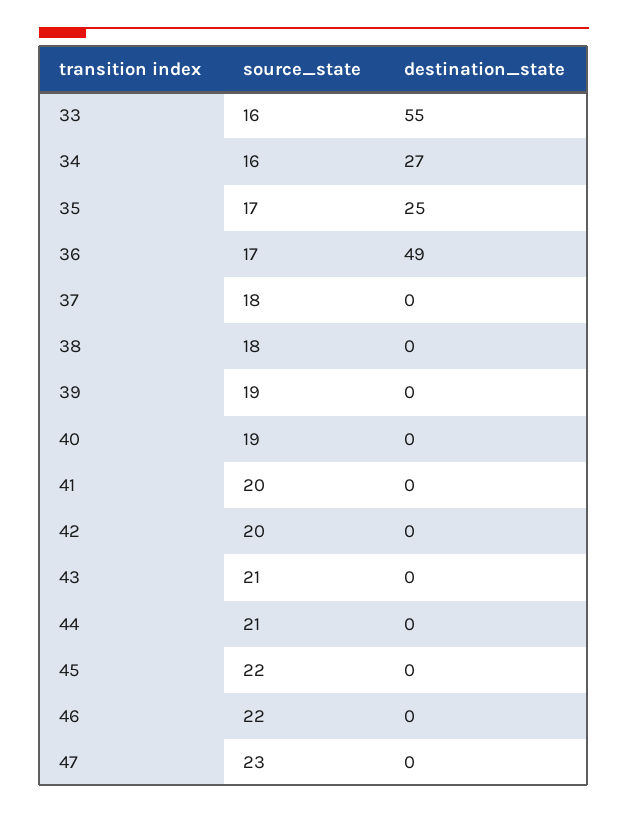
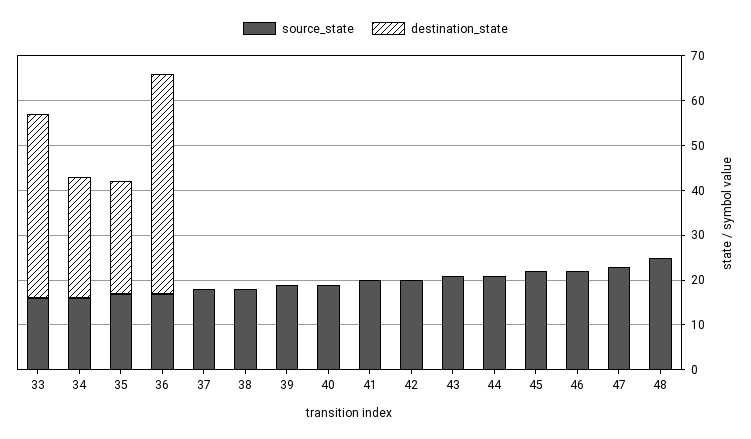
destination_state, 33: 55 -> 40
source_state, 48: none -> 25
destination_state, 48: none -> 0

